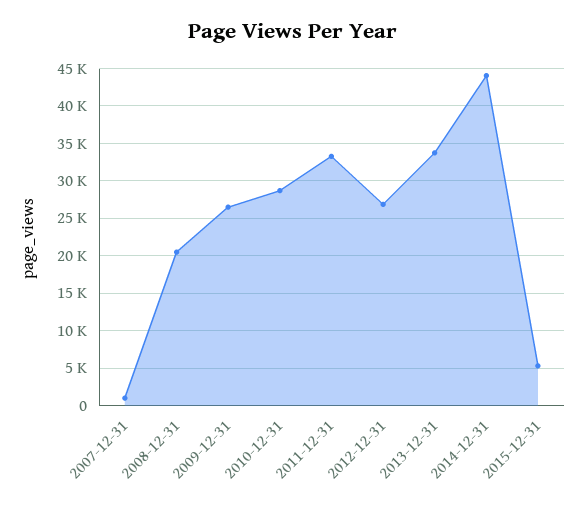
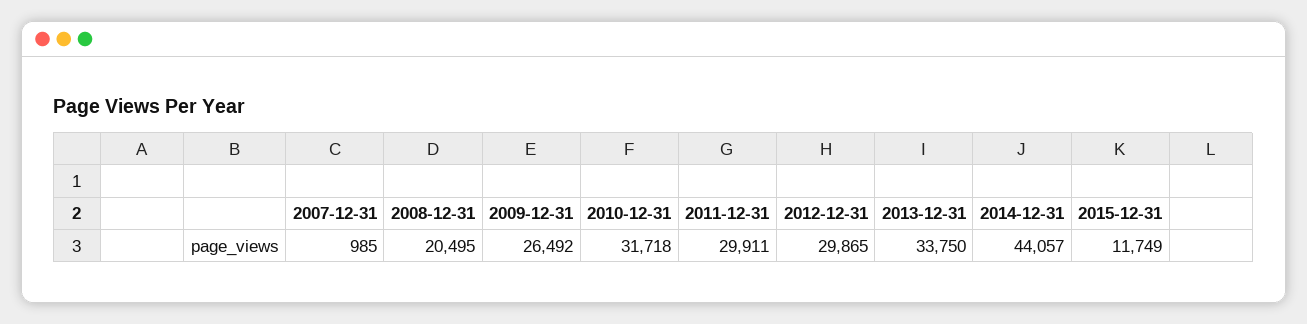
2010-12-31: 29000 -> 31718
2011-12-31: 33000 -> 29911
2012-12-31: 27000 -> 29865
2015-12-31: 5000 -> 11749

